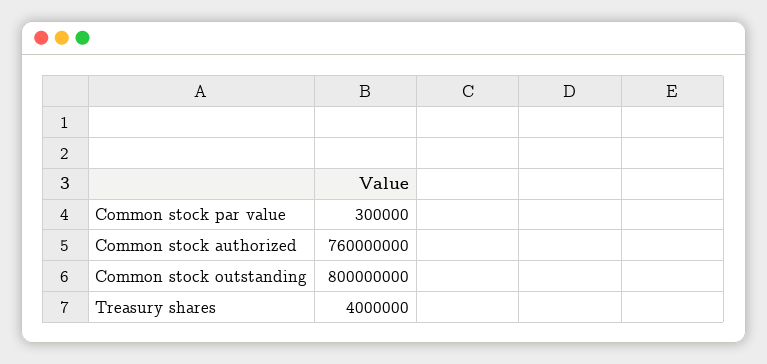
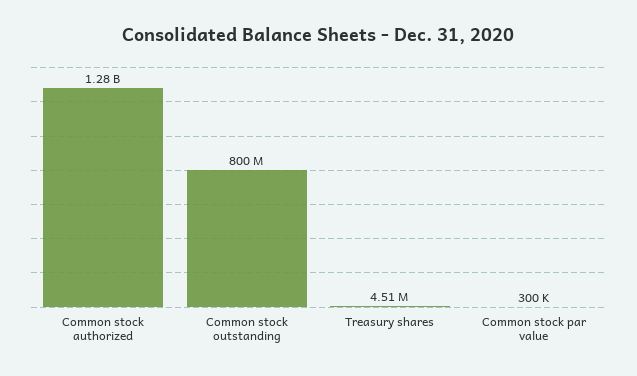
Common stock authorized: 760000000 -> 1280000000
Treasury shares: 4000000 -> 4510000

